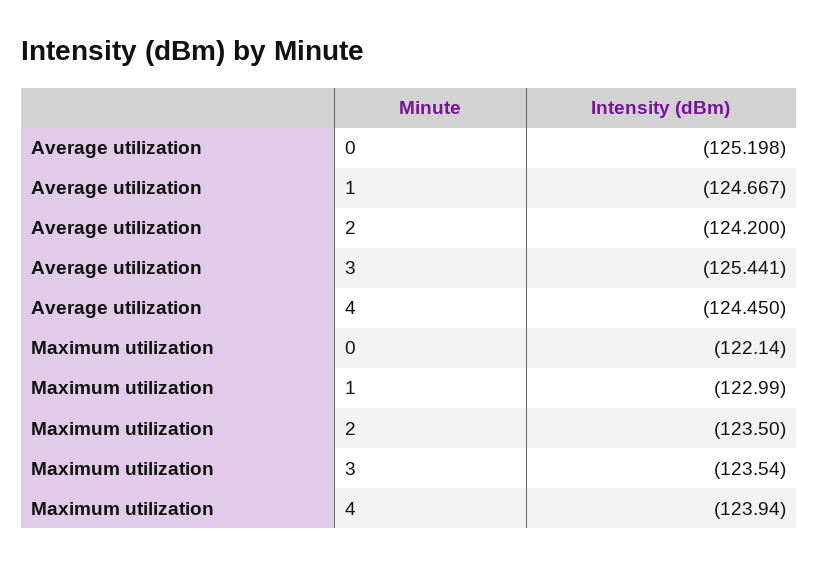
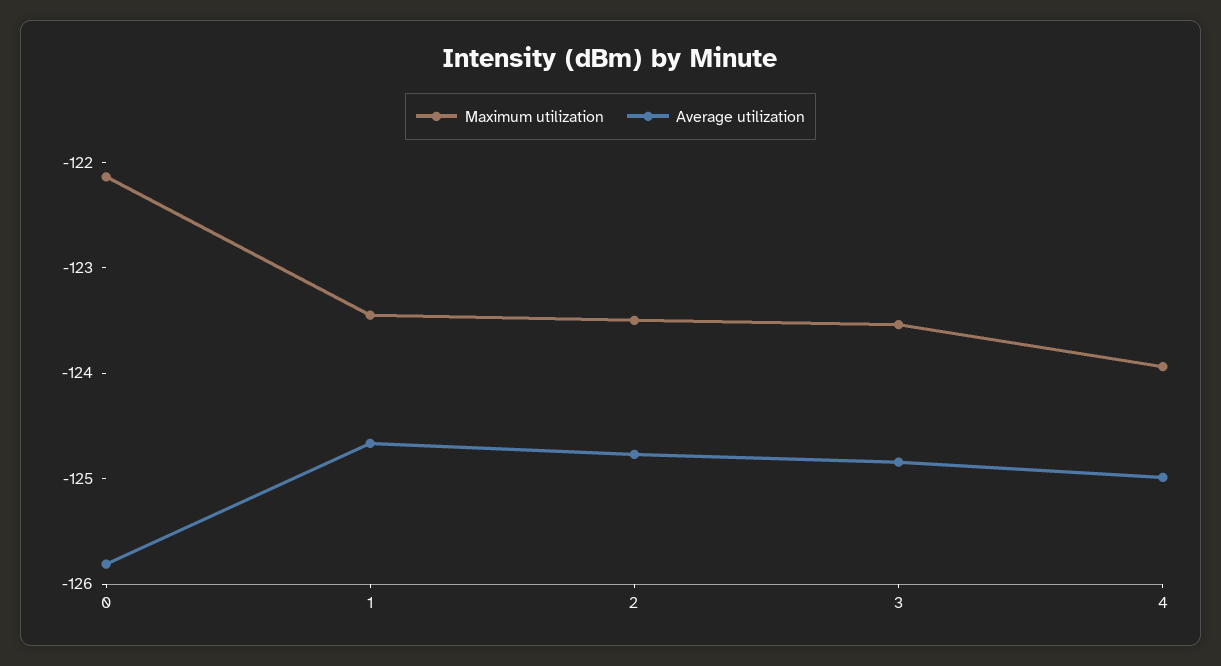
Average utilization, 0: -125.198 -> -125.8
Average utilization, 2: -124.2 -> -124.8
Average utilization, 3: -125.441 -> -124.8
Average utilization, 4: -124.45 -> -125
Maximum utilization, 1: -122.99 -> -123.4

